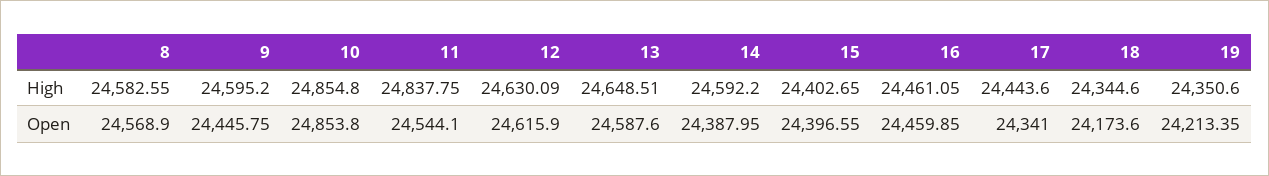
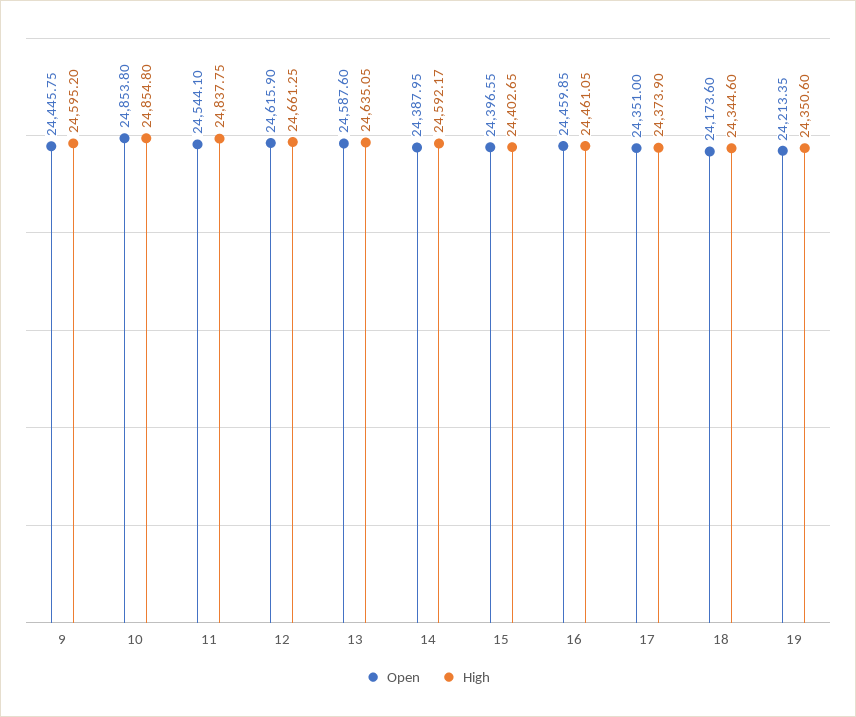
High, 8: 24582.55 -> none
High, 12: 24630.09 -> 24661.25
High, 13: 24648.51 -> 24635.05
High, 14: 24592.2 -> 24592.17
High, 17: 24443.6 -> 24373.9
Open, 8: 24568.9 -> none
Open, 17: 24341 -> 24351

